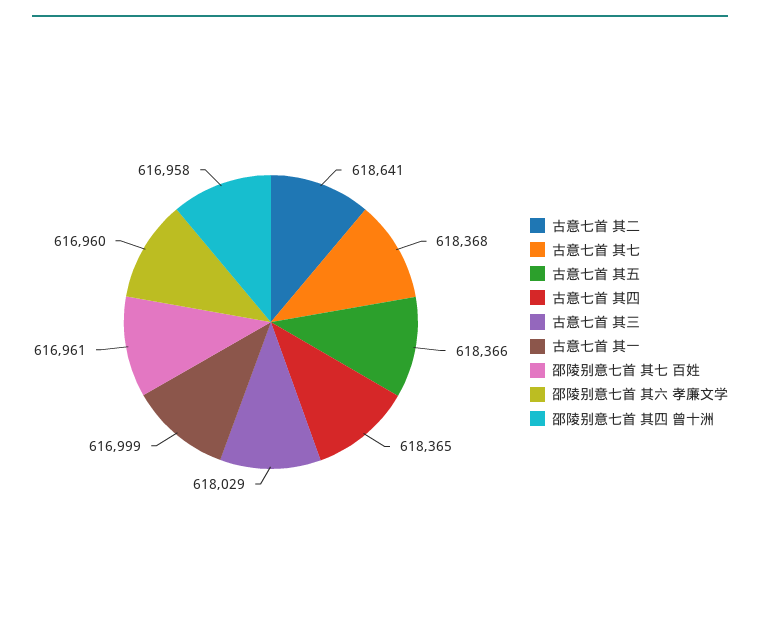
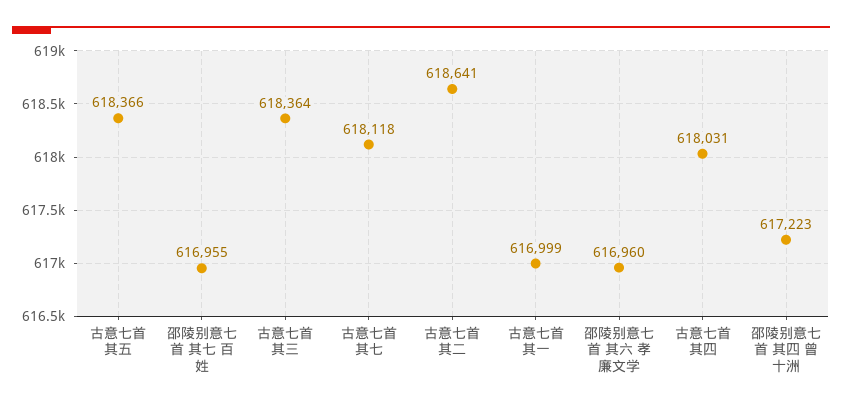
古意七首 其七: 618368 -> 618118
古意七首 其四: 618365 -> 618031
古意七首 其三: 618029 -> 618364
邵陵别意七首 其七 百姓: 616961 -> 616955
邵陵别意七首 其四 曾十洲: 616958 -> 617223

